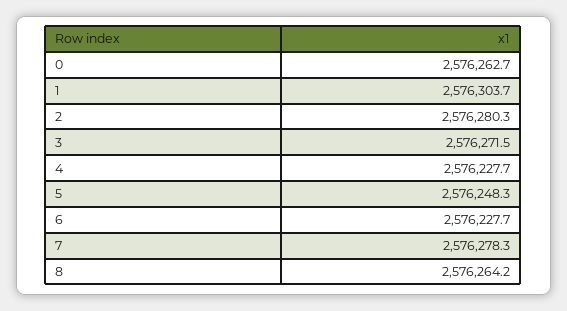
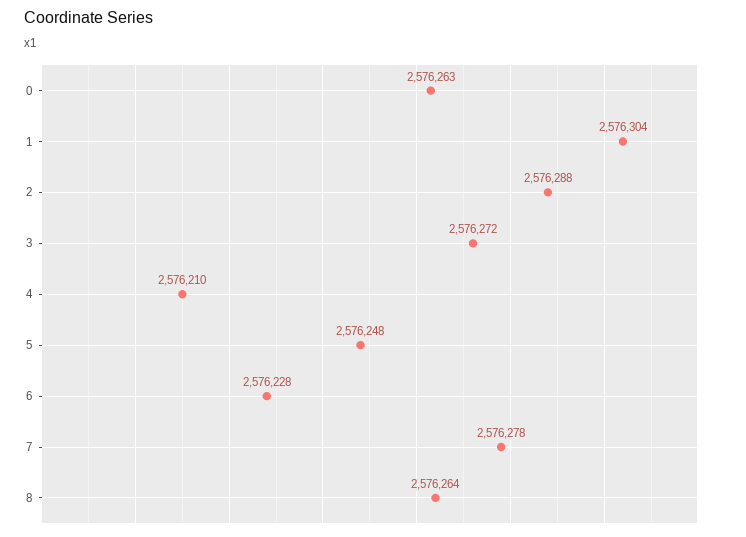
2: 2576280.3 -> 2576288
4: 2576227.7 -> 2576210

